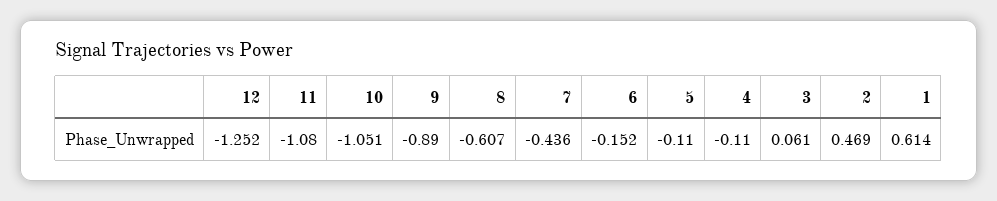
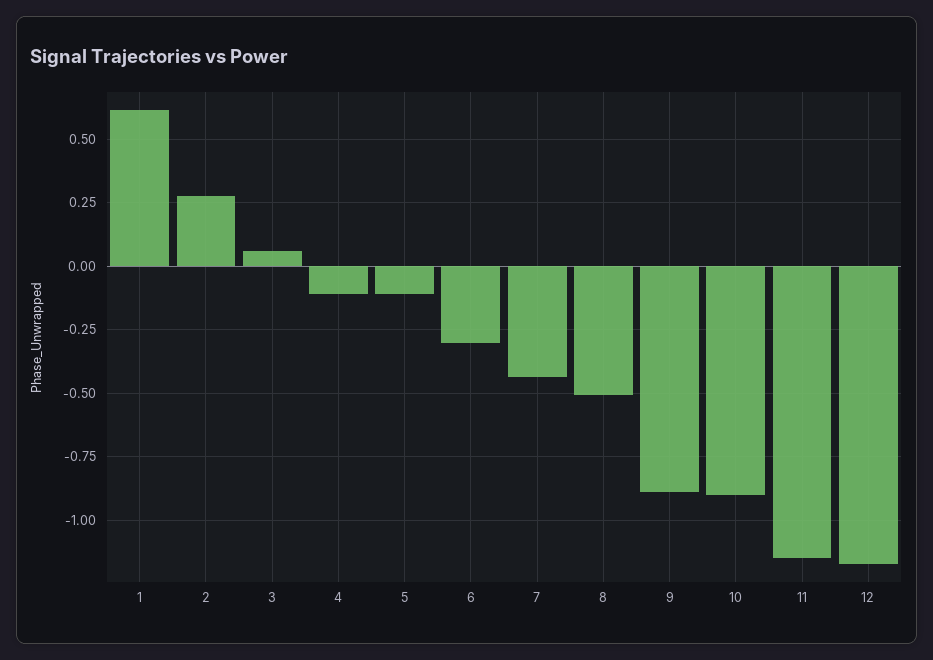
12: -1.252 -> -1.175
11: -1.08 -> -1.15
10: -1.051 -> -0.9
8: -0.607 -> -0.5
6: -0.152 -> -0.3
2: 0.469 -> 0.275

